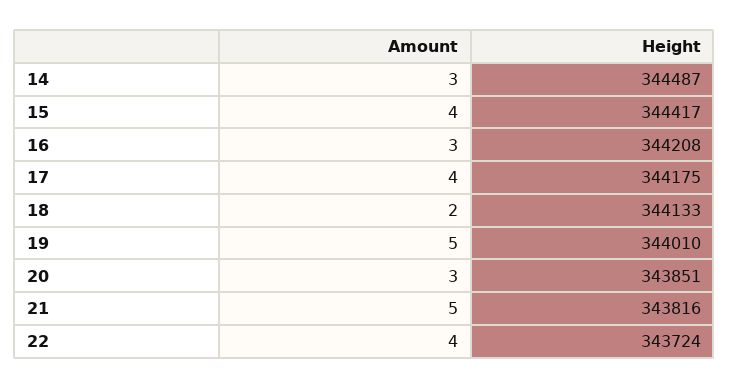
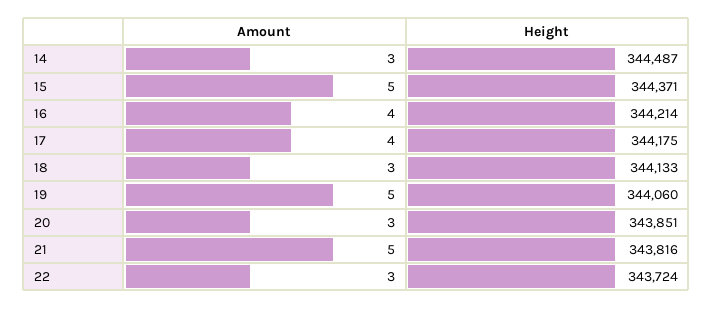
Amount, 15: 4 -> 5
Height, 15: 344417 -> 344371
Amount, 16: 3 -> 4
Height, 16: 344208 -> 344214
Amount, 18: 2 -> 3
Height, 19: 344010 -> 344060
Amount, 22: 4 -> 3

